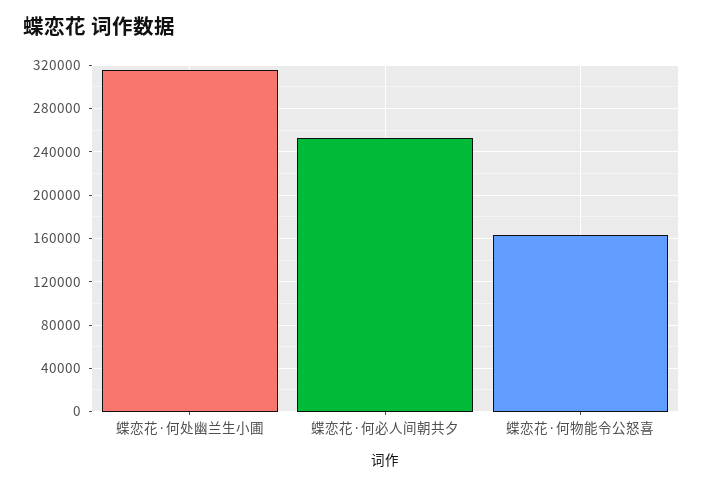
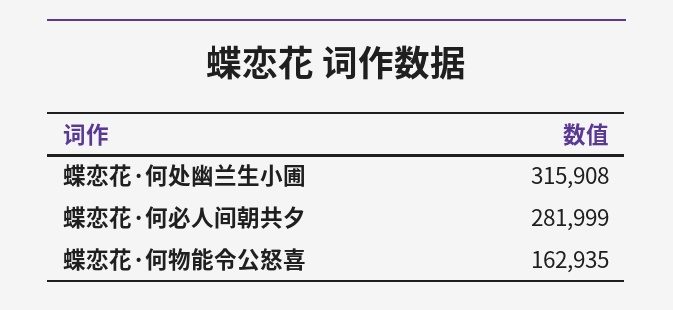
蝶恋花·何必人间朝共夕: 250000 -> 281999

